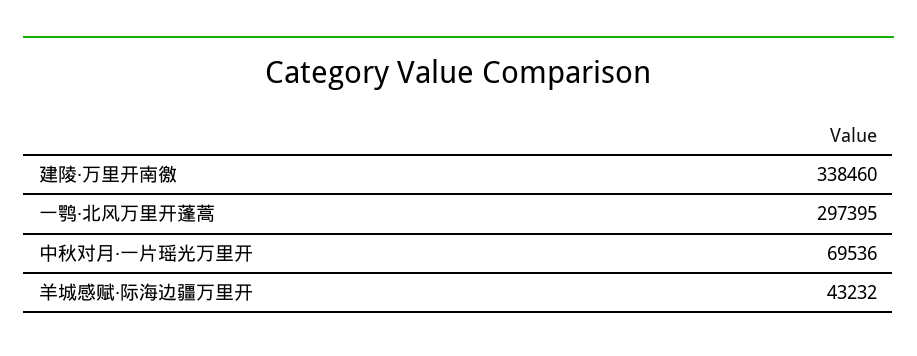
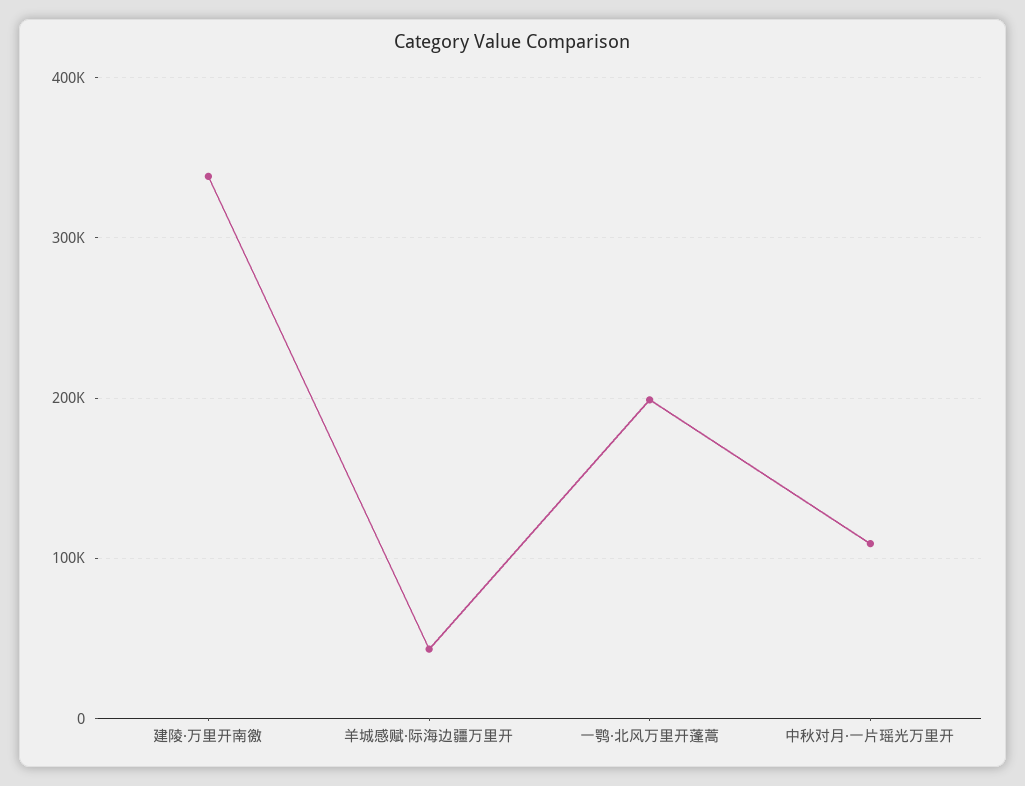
一鹗·北风万里开蓬蒿: 297395 -> 200000
中秋对月·一片瑶光万里开: 69536 -> 110000

